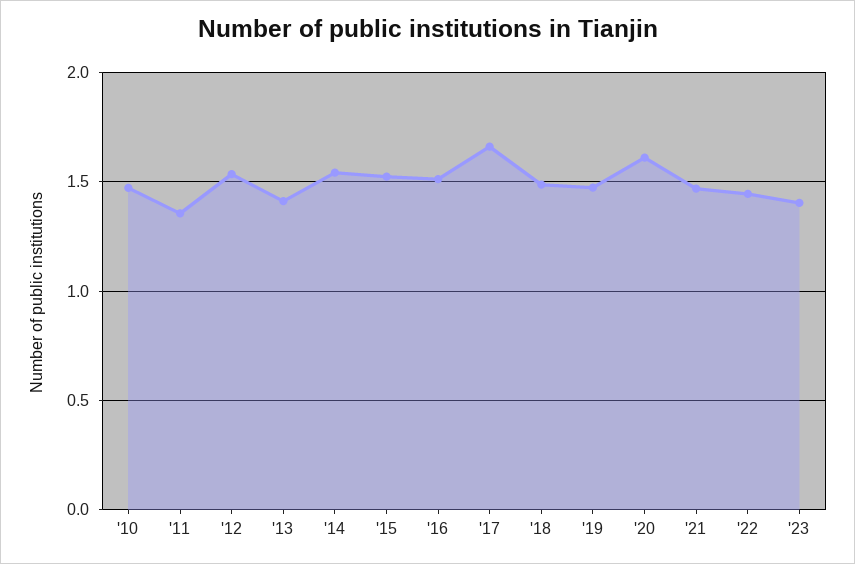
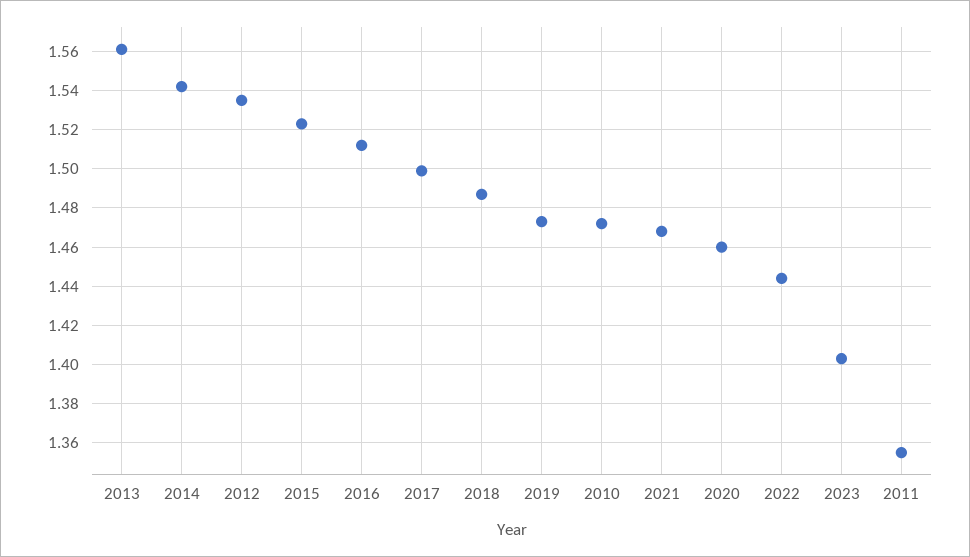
'13: 1.4 -> 1.56
'17: 1.65 -> 1.5
'20: 1.6 -> 1.46

